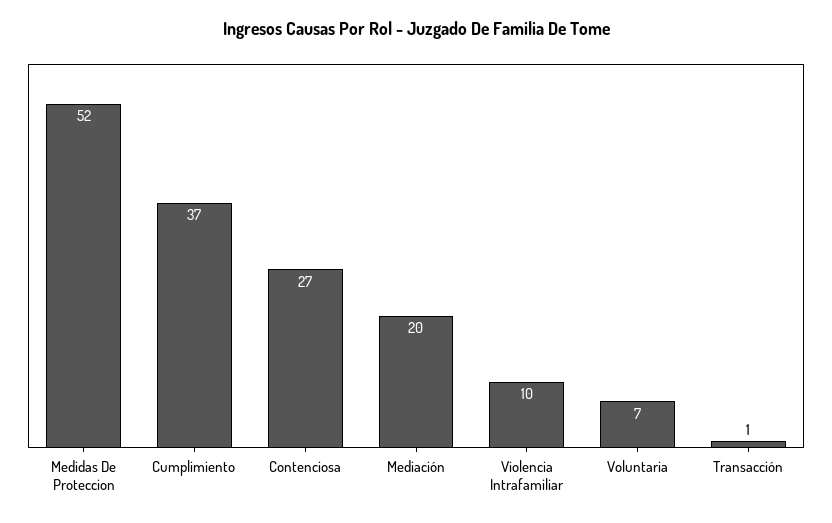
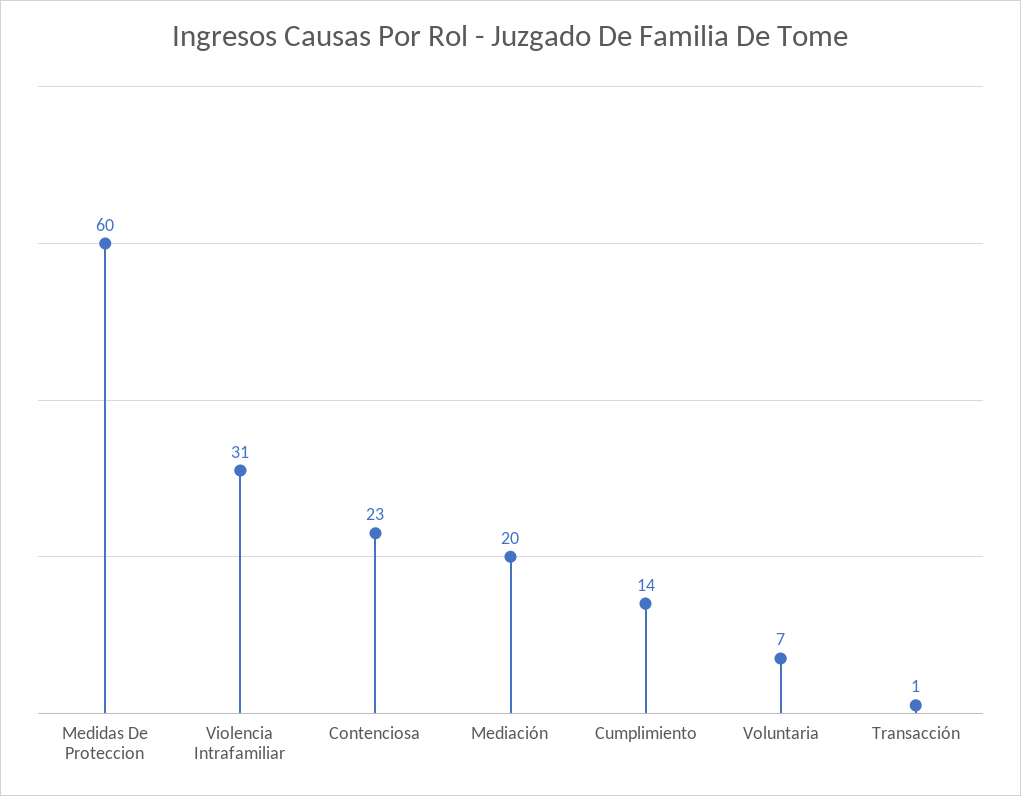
Medidas De Proteccion: 52 -> 60
Cumplimiento: 37 -> 14
Contenciosa: 27 -> 23
Violencia Intrafamiliar: 10 -> 31

